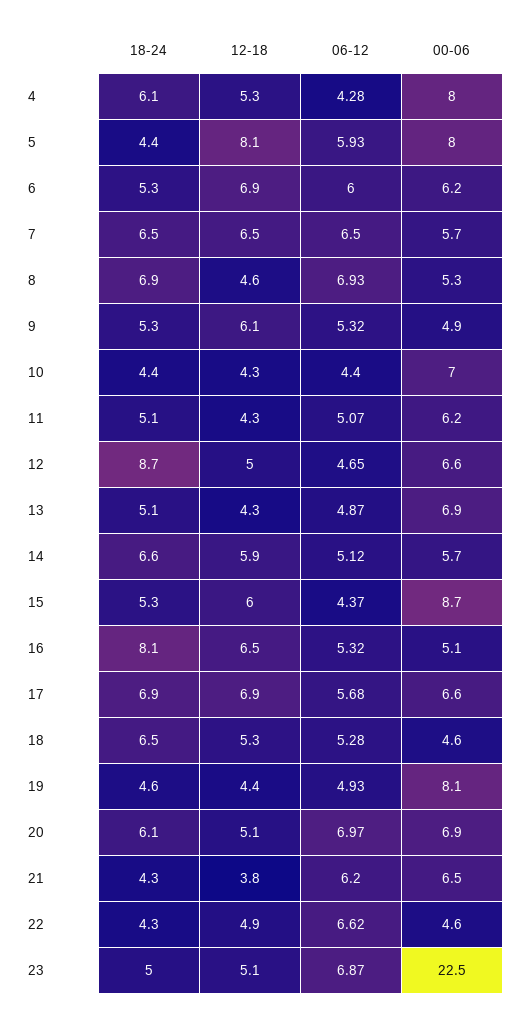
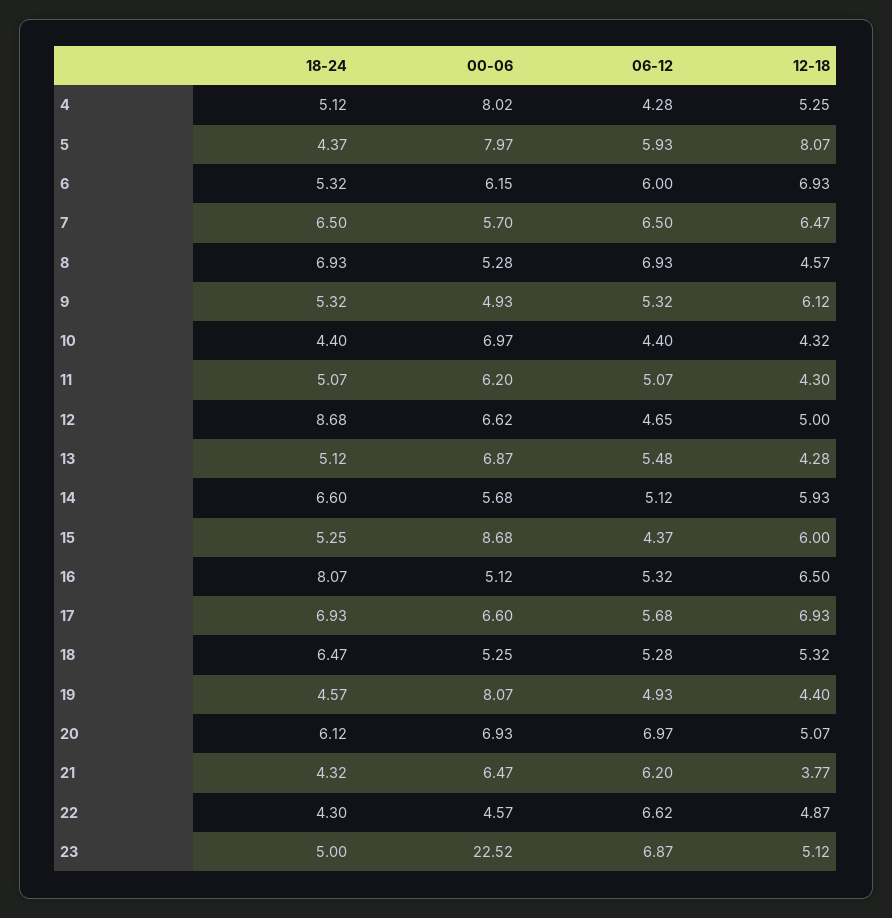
18-24, 4: 6.1 -> 5.12
06-12, 13: 4.87 -> 5.48
00-06, 18: 4.6 -> 5.25

